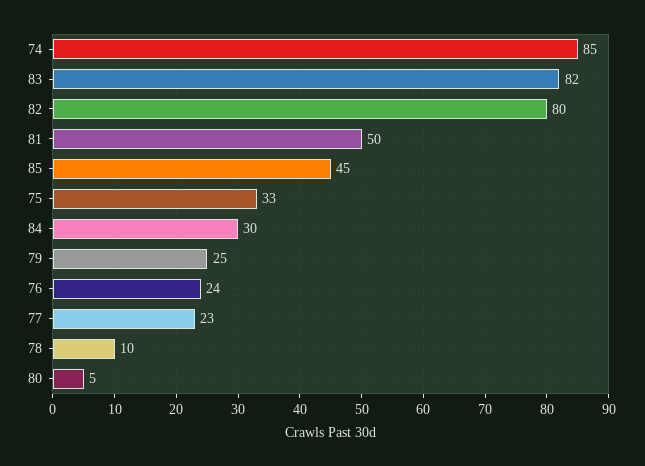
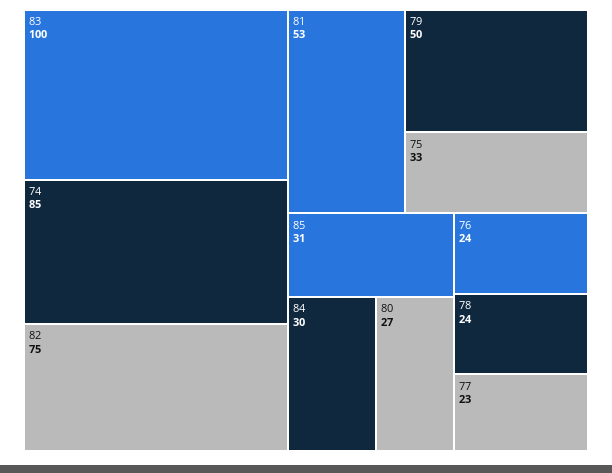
83: 82 -> 100
82: 80 -> 75
81: 50 -> 53
85: 45 -> 31
79: 25 -> 50
78: 10 -> 24
80: 5 -> 27

